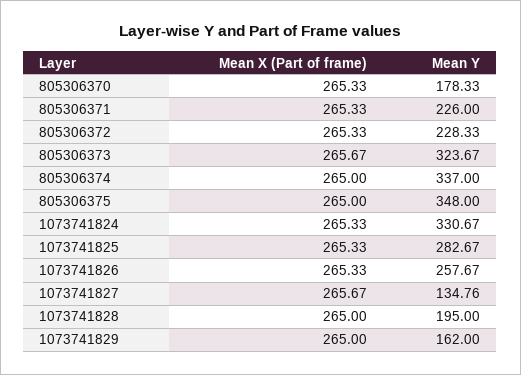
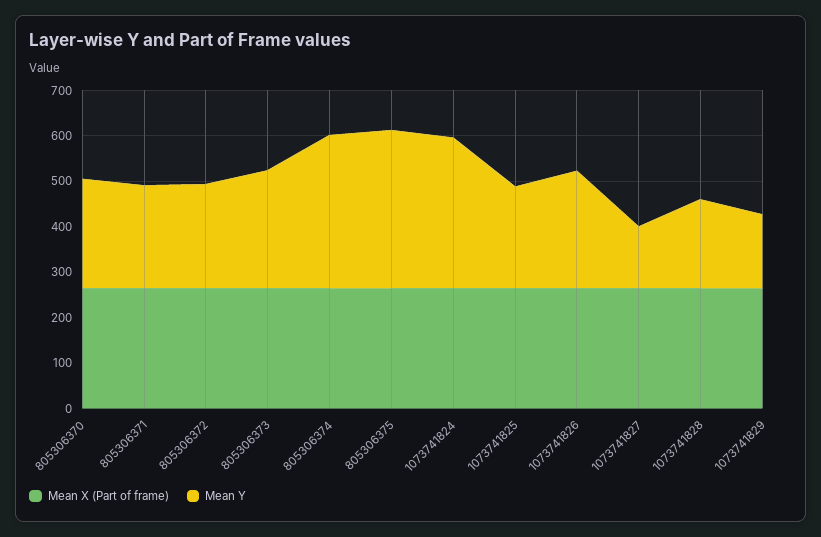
Mean Y, 805306370: 178.33 -> 240
Mean Y, 805306373: 323.67 -> 260
Mean Y, 1073741825: 282.67 -> 220

